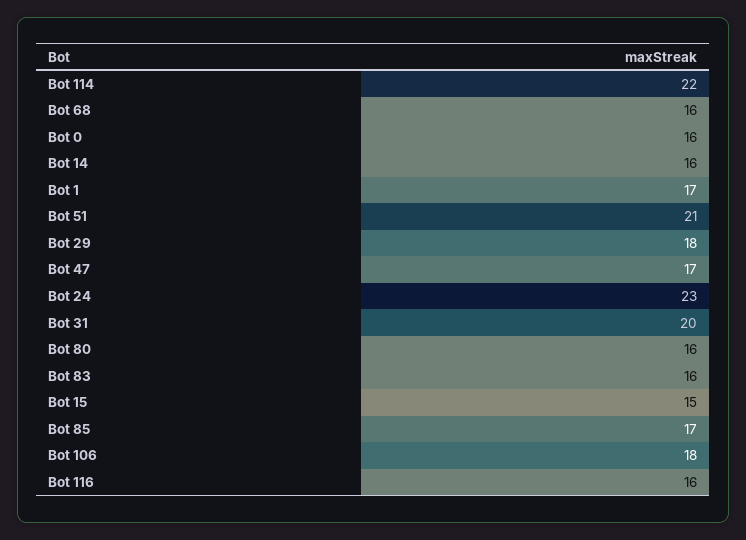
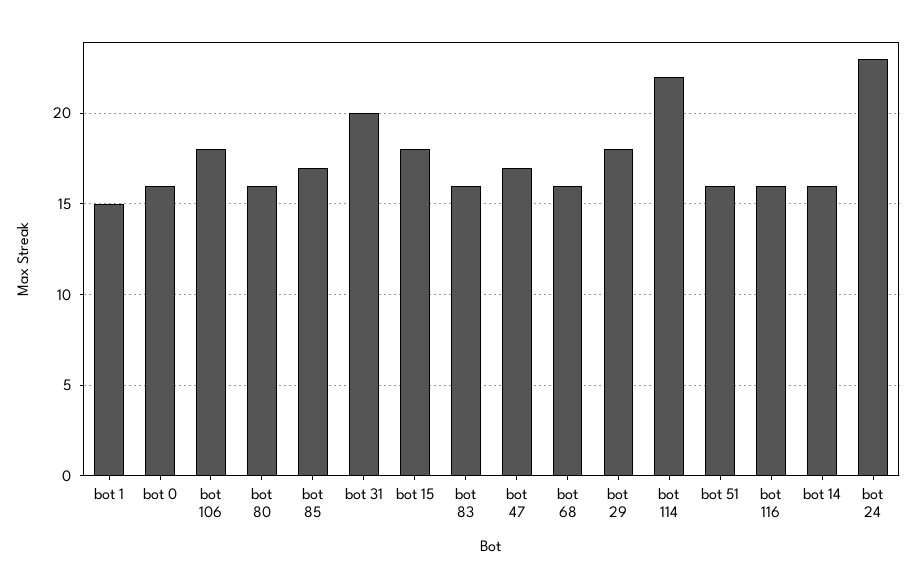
Bot 1: 17 -> 15
Bot 51: 21 -> 16
Bot 15: 15 -> 18

